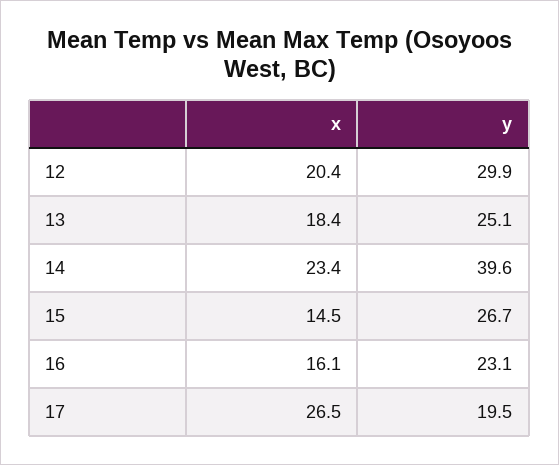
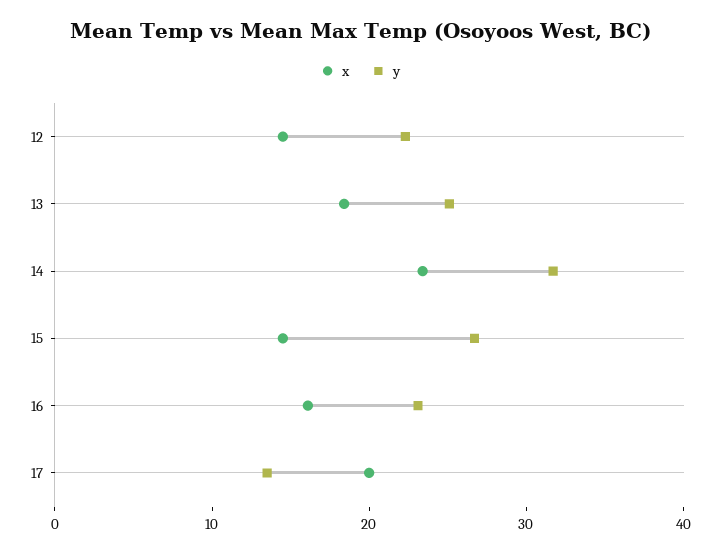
x, 12: 20.4 -> 14
y, 12: 29.9 -> 22
y, 14: 39.6 -> 32
x, 17: 26.5 -> 20
y, 17: 19.5 -> 14

